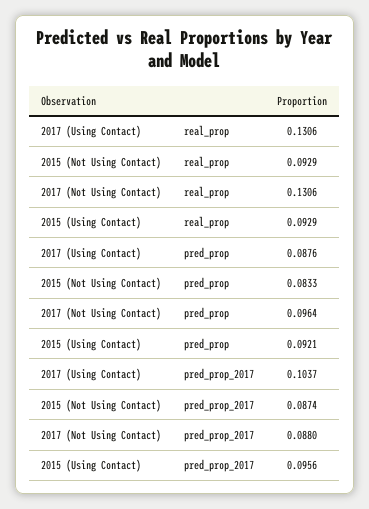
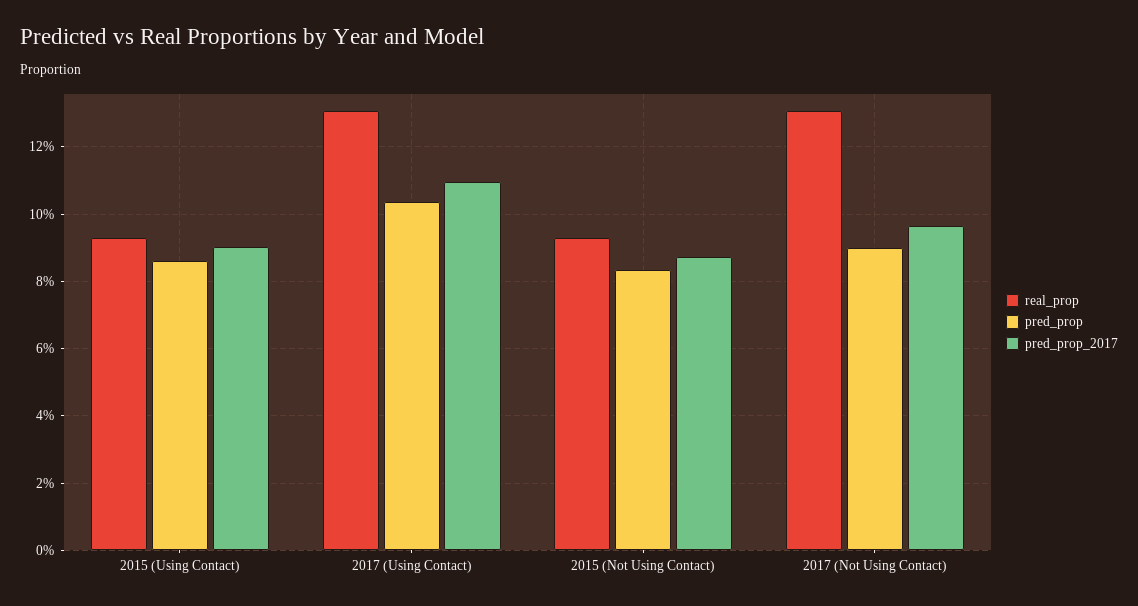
pred_prop, 2017 (Using Contact): 0.0876 -> 0.104
pred_prop, 2017 (Not Using Contact): 0.0964 -> 0.09
pred_prop, 2015 (Using Contact): 0.0921 -> 0.086
pred_prop_2017, 2017 (Using Contact): 0.1037 -> 0.11
pred_prop_2017, 2017 (Not Using Contact): 0.088 -> 0.096
pred_prop_2017, 2015 (Using Contact): 0.0956 -> 0.09

